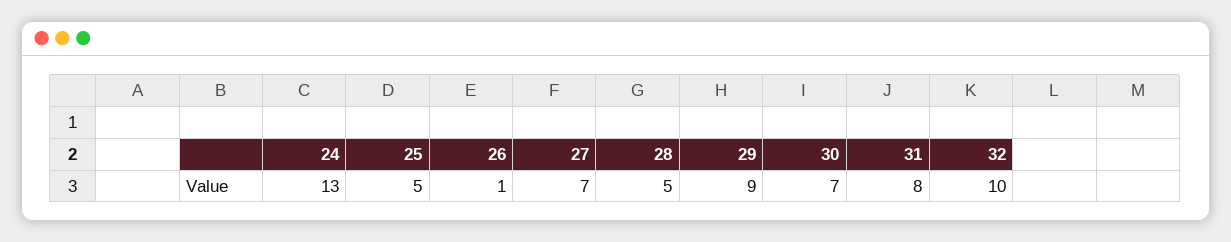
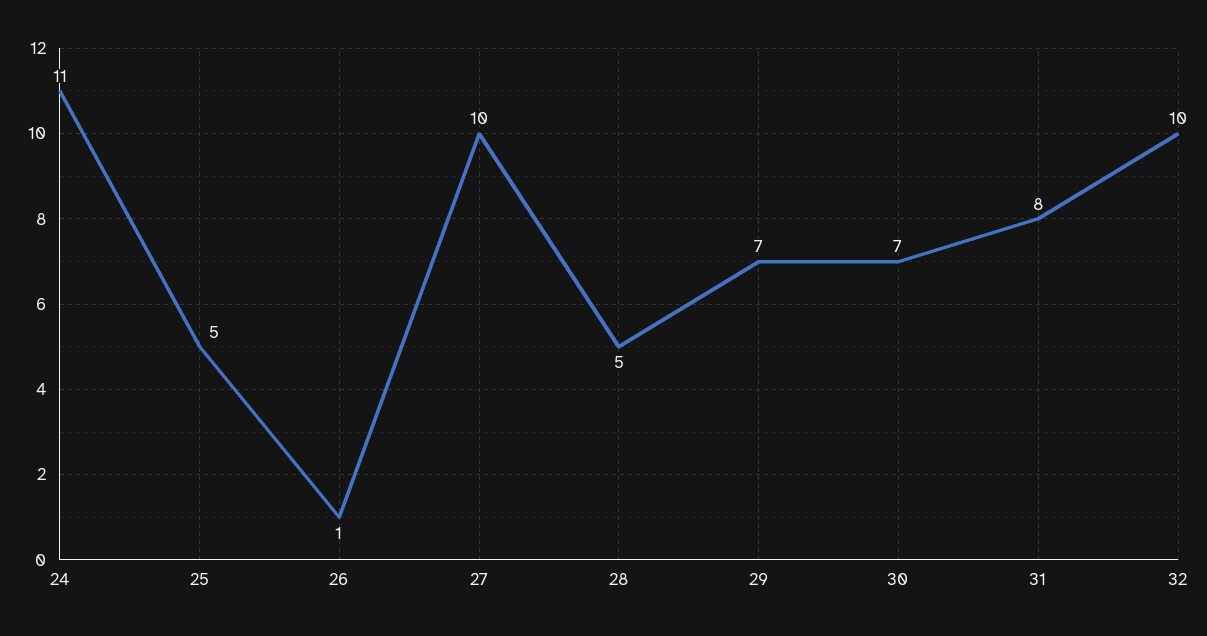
24: 13 -> 11
27: 7 -> 10
29: 9 -> 7

